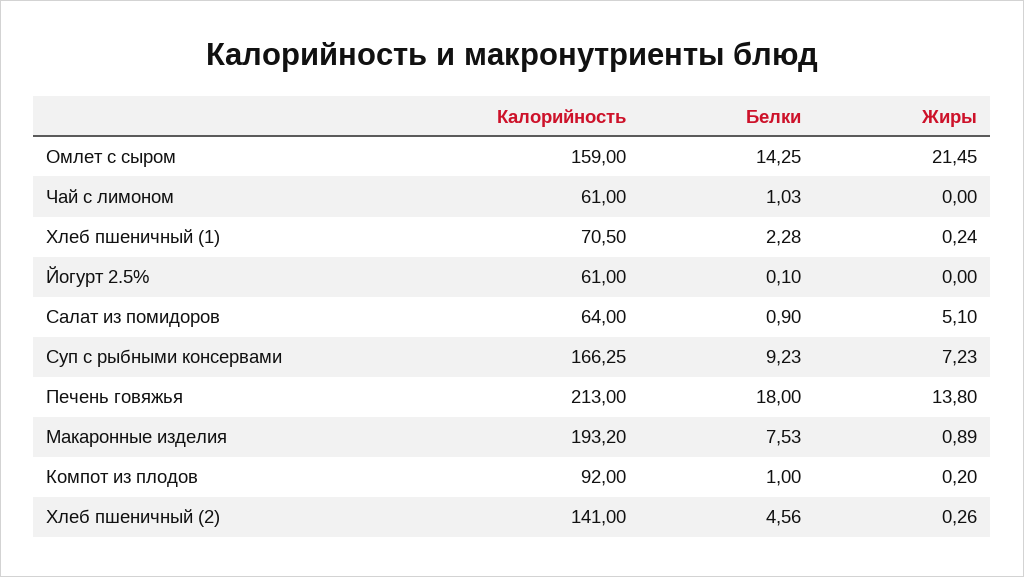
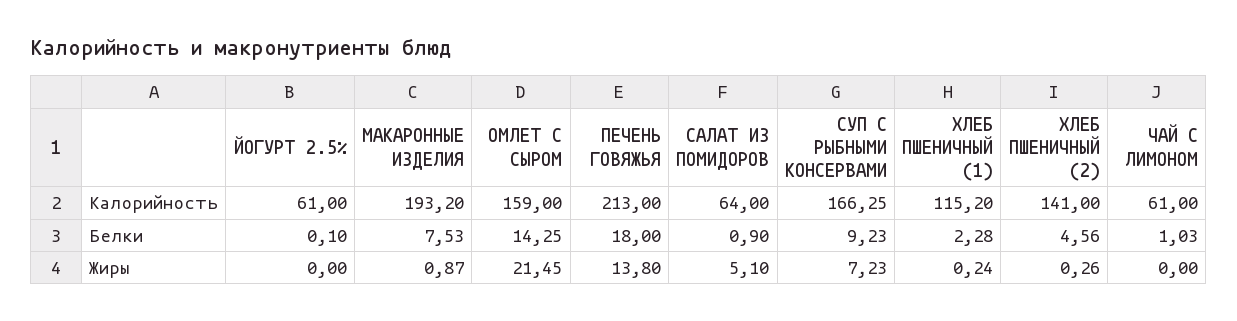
Калорийность, Хлеб пшеничный (1): 70.5 -> 115.2
Жиры, Макаронные изделия: 0.89 -> 0.87
Калорийность, Компот из плодов: 92 -> none
Белки, Компот из плодов: 1 -> none
Жиры, Компот из плодов: 0.2 -> none

